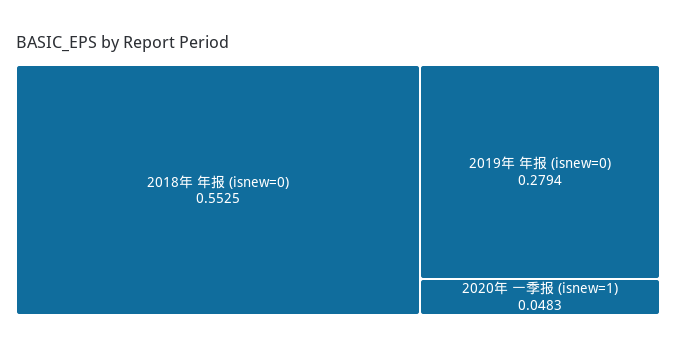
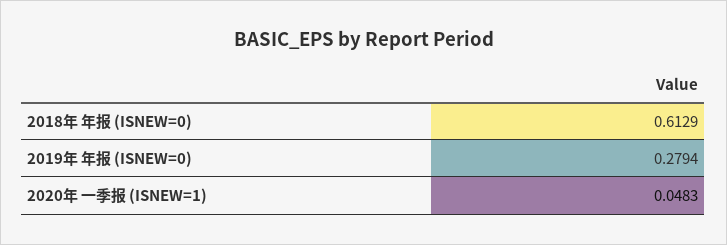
2018年 年报 (isnew=0): 0.5525 -> 0.6129

